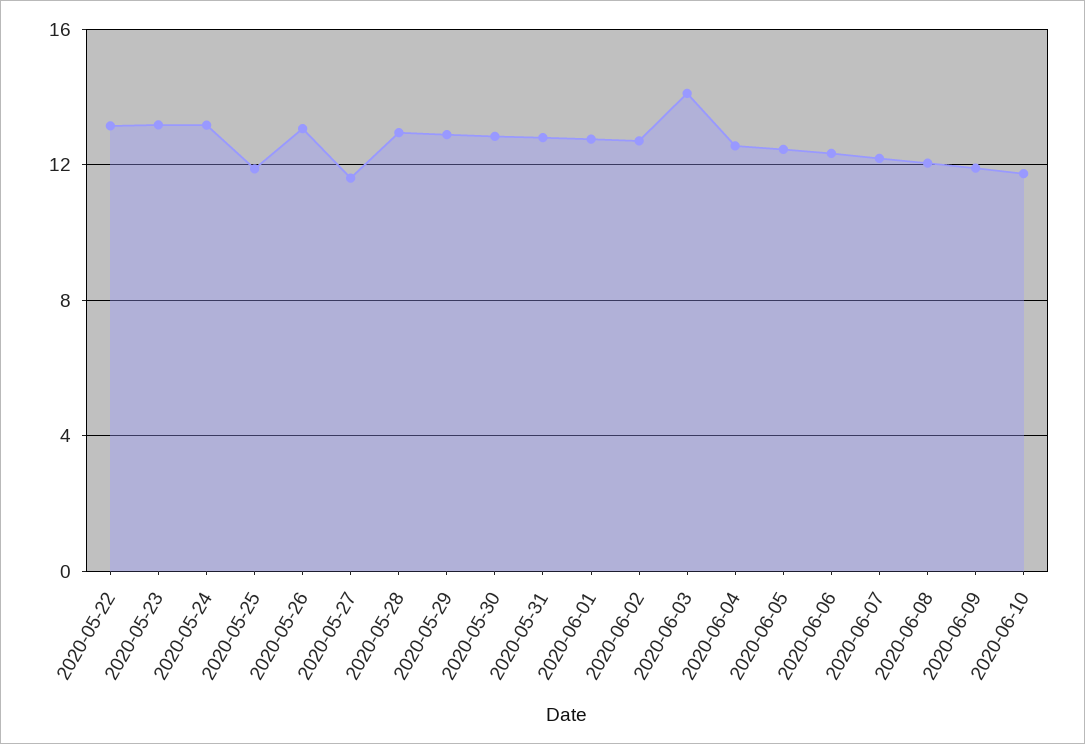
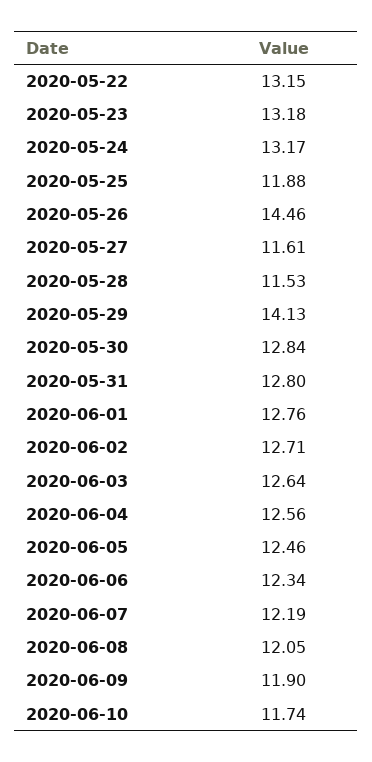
2020-05-26: 13 -> 14.46
2020-05-28: 13 -> 11.53
2020-05-29: 13 -> 14.13
2020-06-03: 14 -> 12.64

